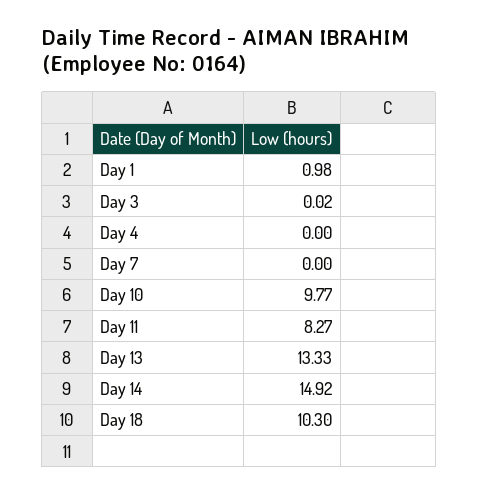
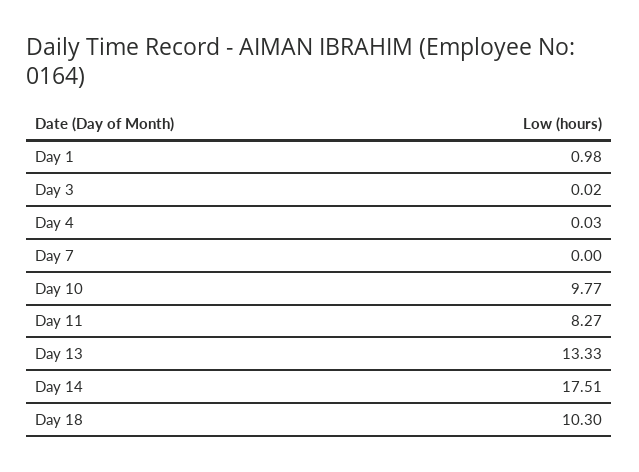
Day 4: 0 -> 0.03
Day 14: 14.92 -> 17.51

